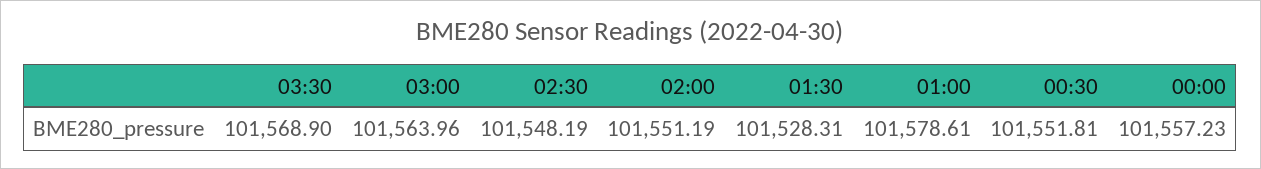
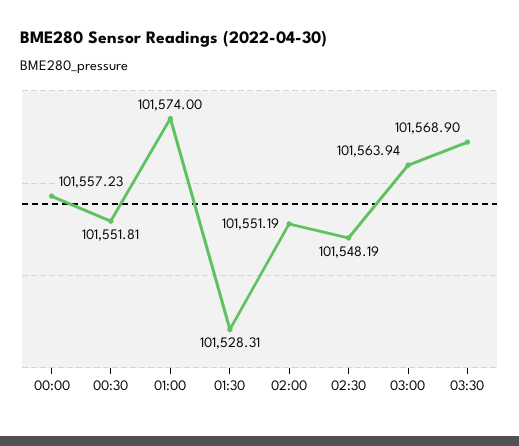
03:00: 101563.96 -> 101563.94
01:00: 101578.61 -> 101574

